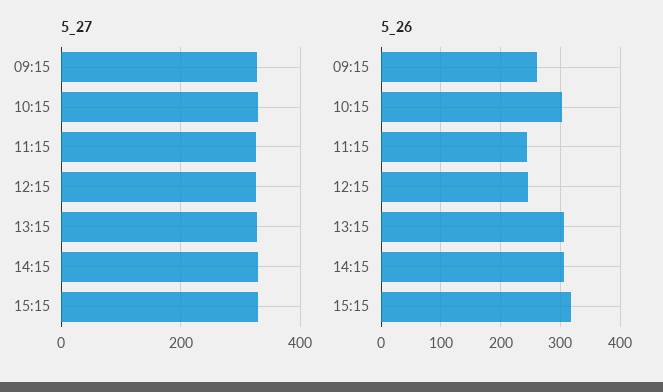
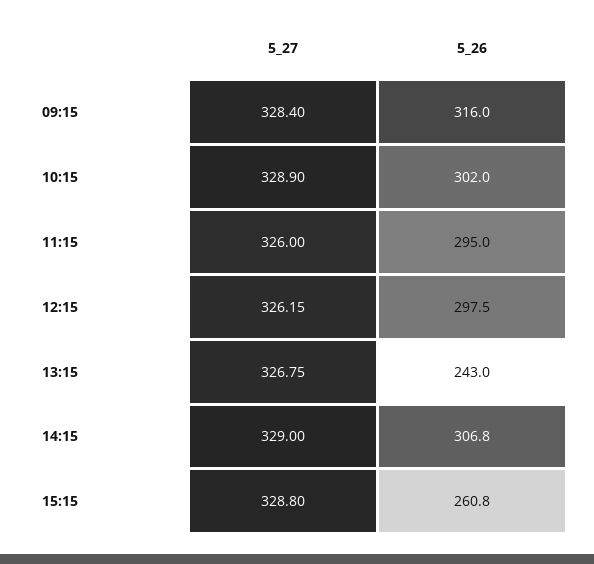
5_26, 09:15: 260 -> 316
5_26, 11:15: 240 -> 295
5_26, 12:15: 240 -> 297.5
5_26, 13:15: 300 -> 243
5_26, 15:15: 320 -> 260.8

